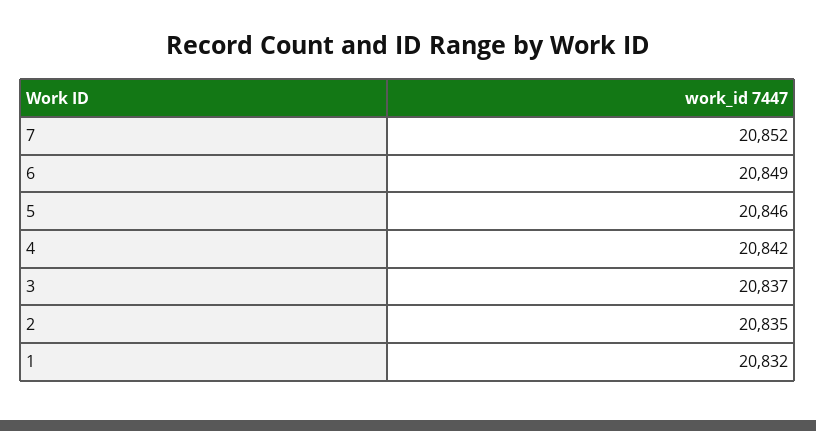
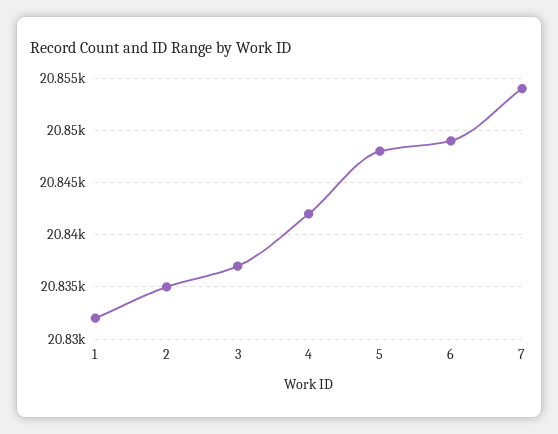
7: 20852 -> 20854
5: 20846 -> 20848

